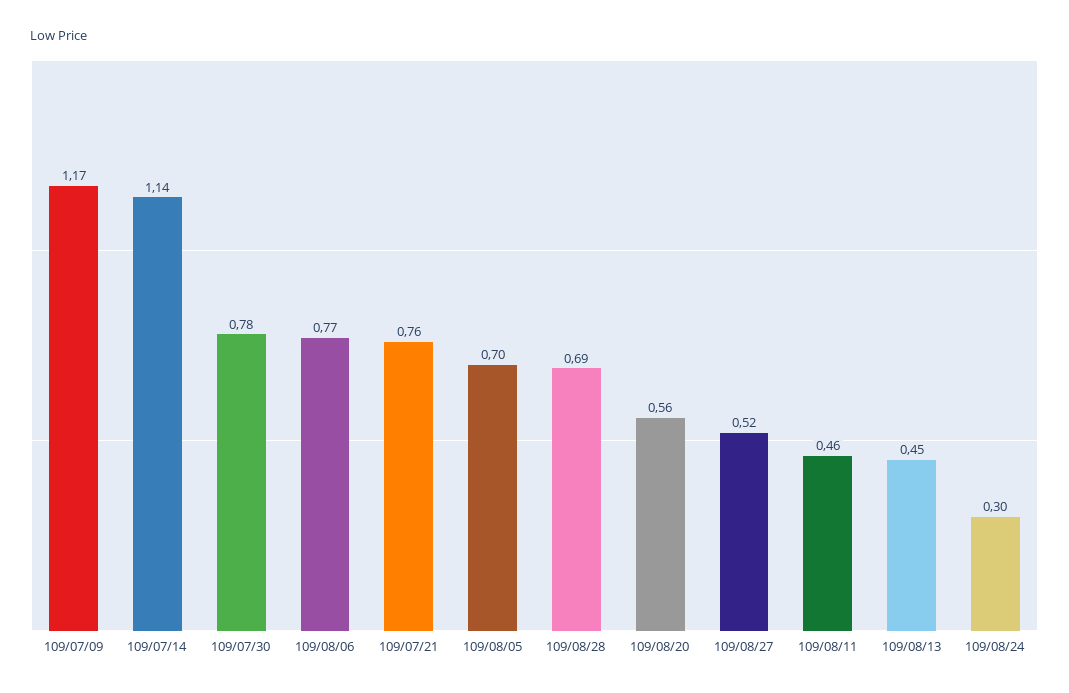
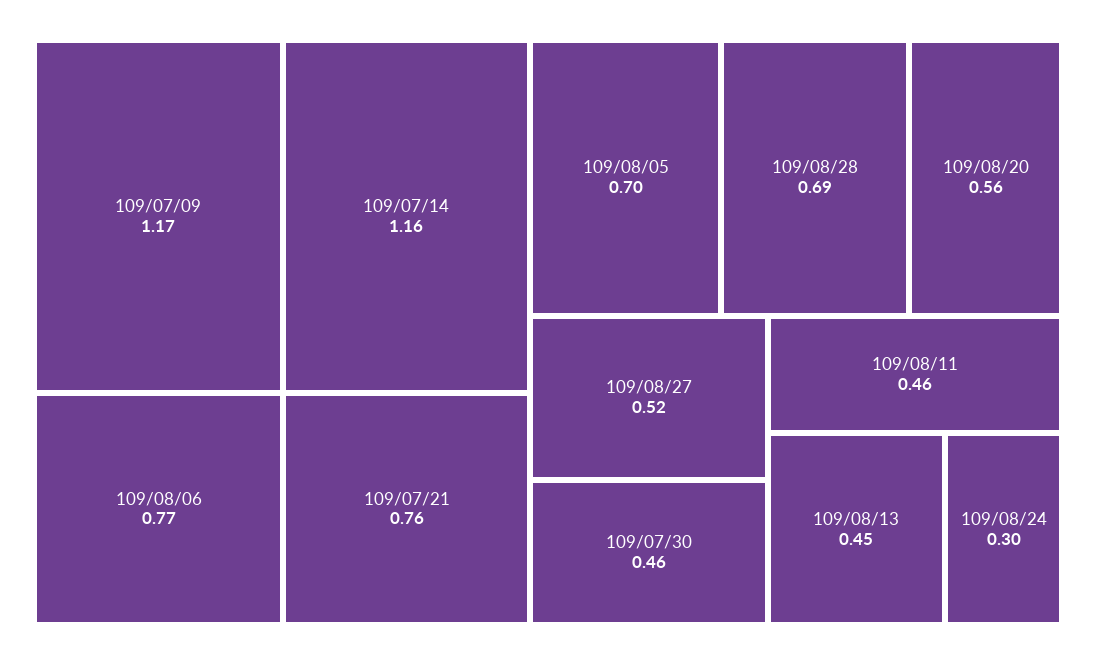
109/07/14: 1.14 -> 1.16
109/07/30: 0.78 -> 0.46

